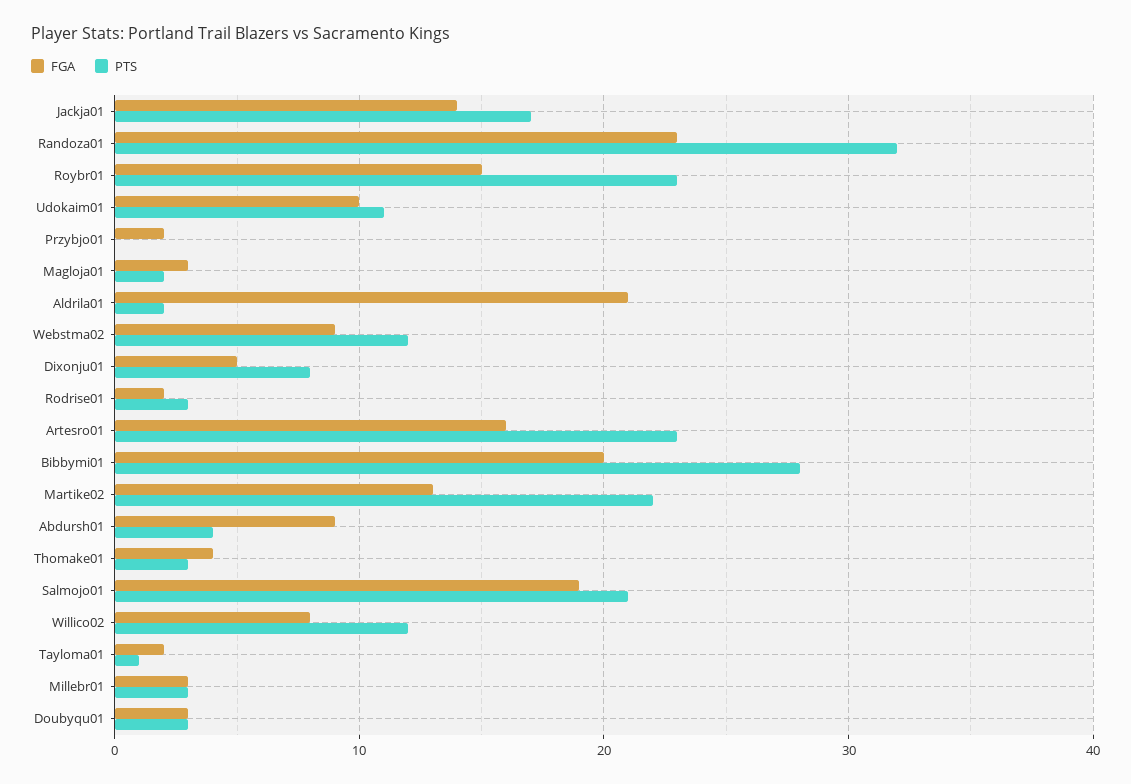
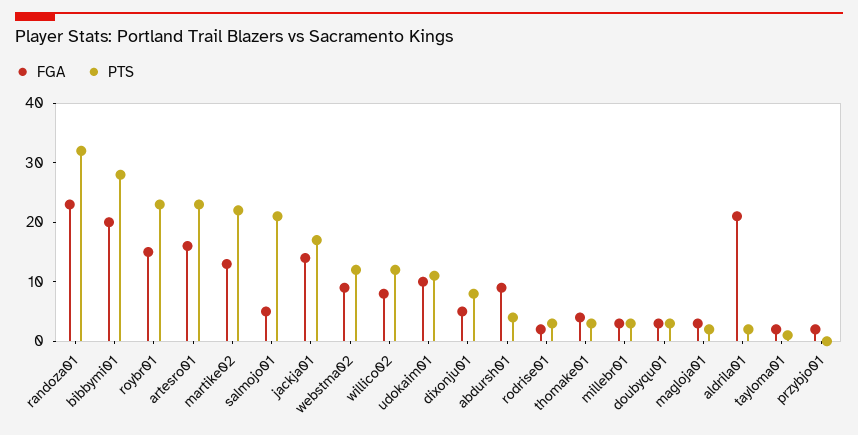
FGA, Salmojo01: 19 -> 5

